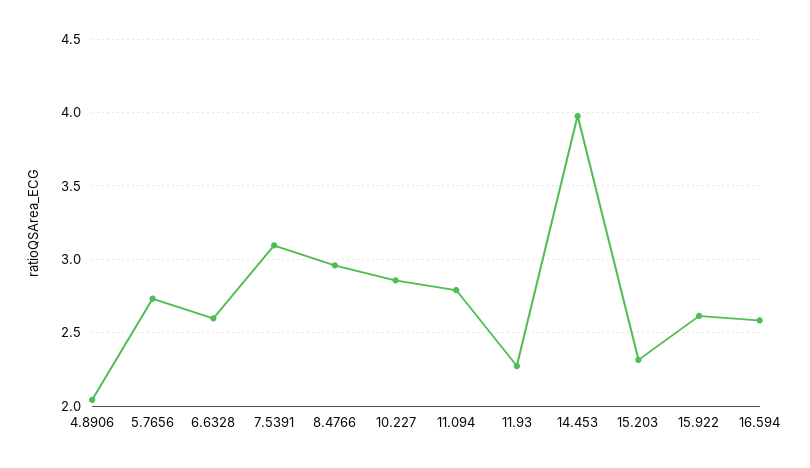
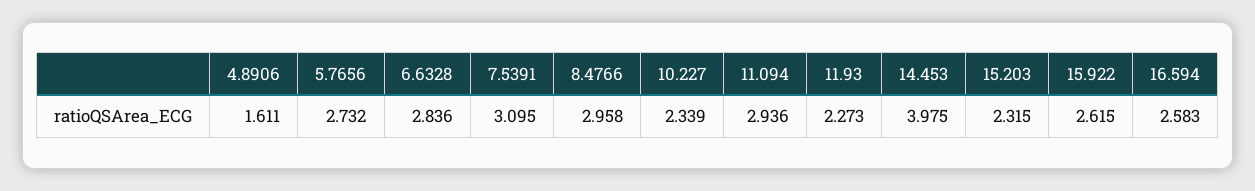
4.8906: 2.05 -> 1.611
6.6328: 2.6 -> 2.836
10.227: 2.85 -> 2.339
11.094: 2.8 -> 2.936

